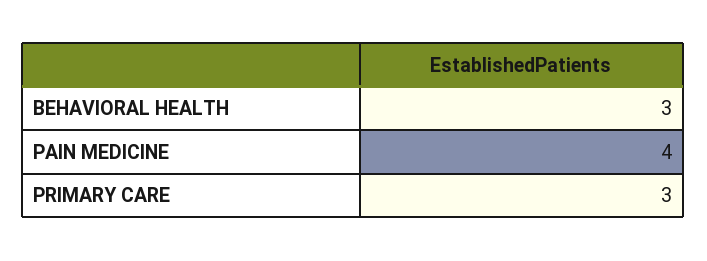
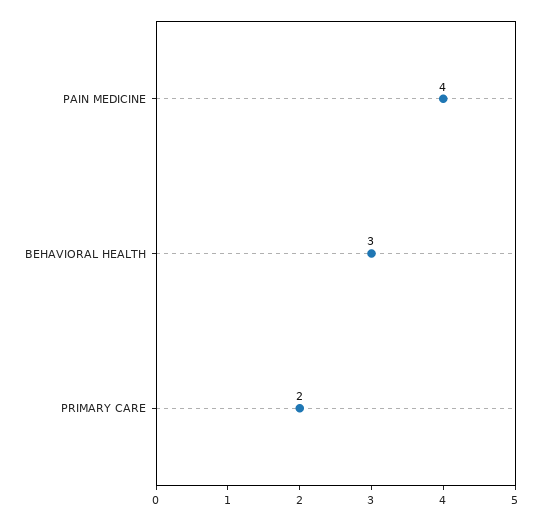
PRIMARY CARE: 3 -> 2

